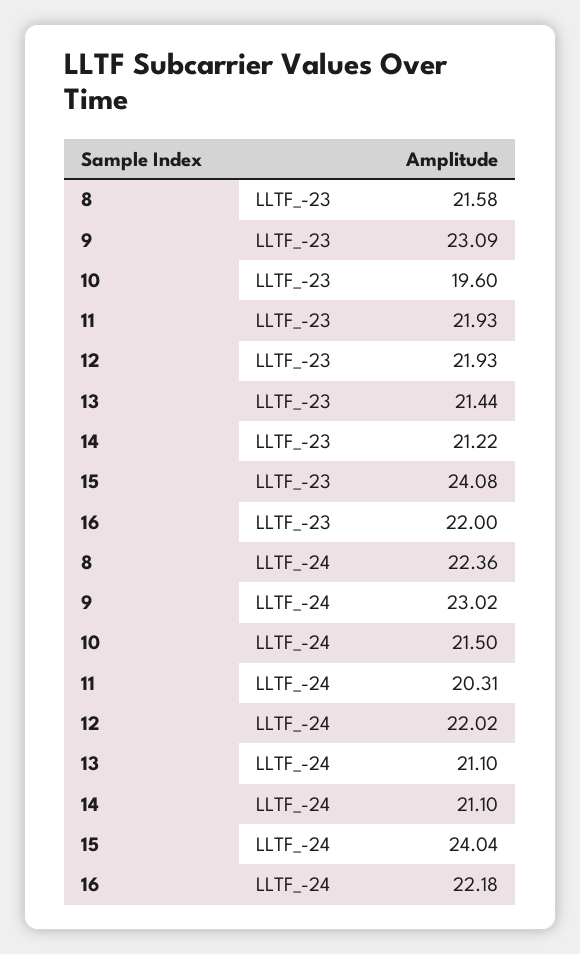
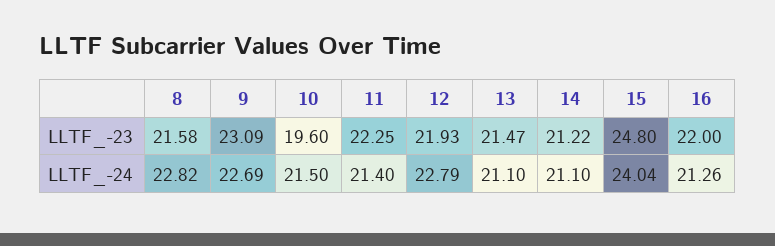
11, LLTF_-23: 21.93 -> 22.25
13, LLTF_-23: 21.44 -> 21.47
15, LLTF_-23: 24.08 -> 24.8
8, LLTF_-24: 22.36 -> 22.82
9, LLTF_-24: 23.02 -> 22.69
11, LLTF_-24: 20.31 -> 21.4
12, LLTF_-24: 22.02 -> 22.79
16, LLTF_-24: 22.18 -> 21.26

